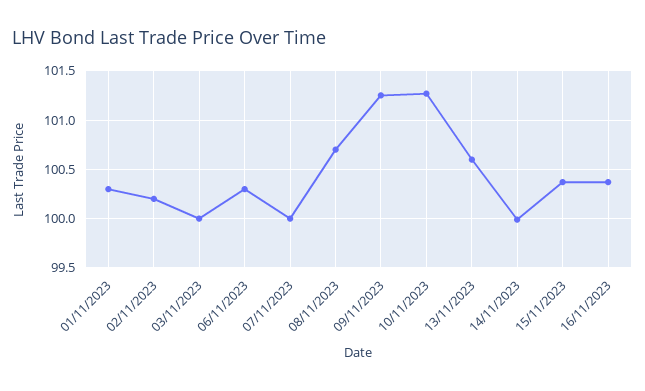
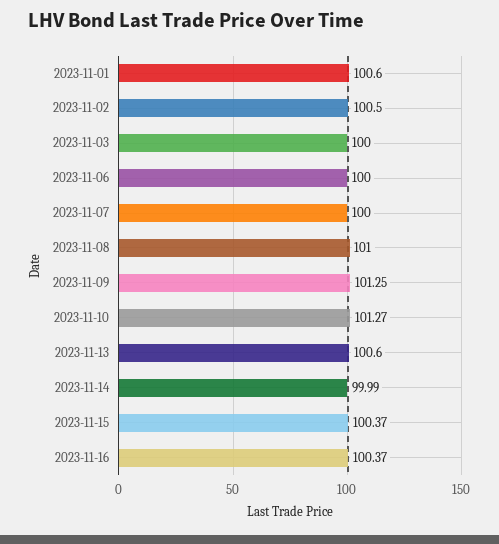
01/11/2023: 100.3 -> 100.6
02/11/2023: 100.2 -> 100.5
06/11/2023: 100.3 -> 100
08/11/2023: 100.7 -> 101

